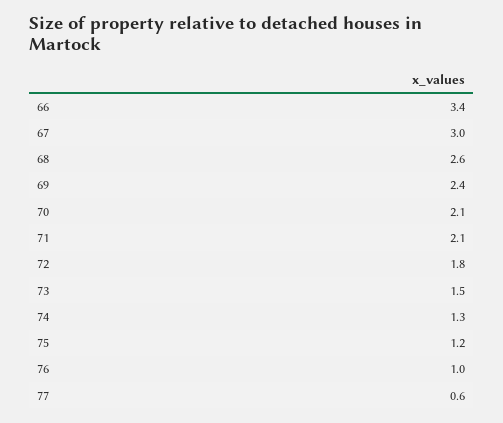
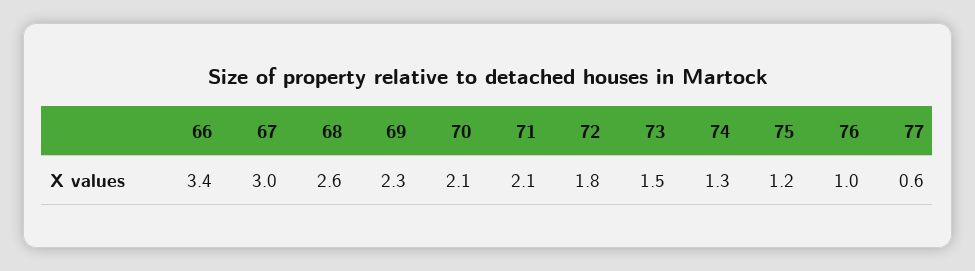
69: 2.4 -> 2.3

